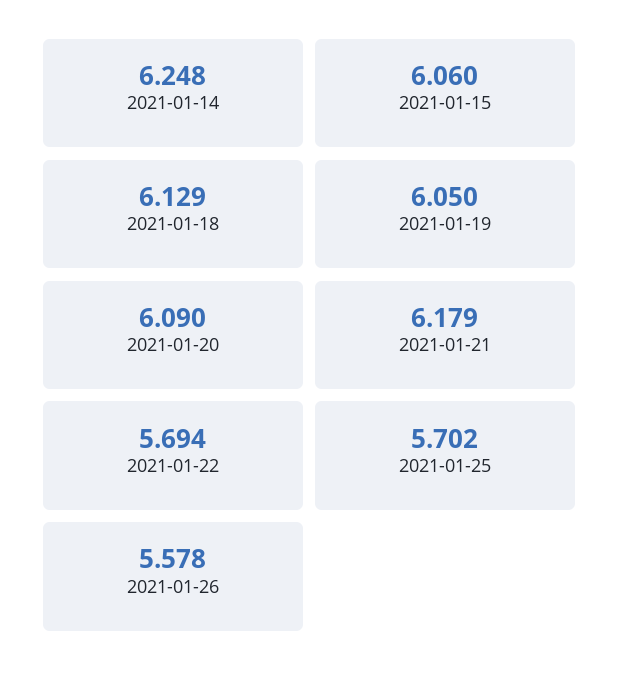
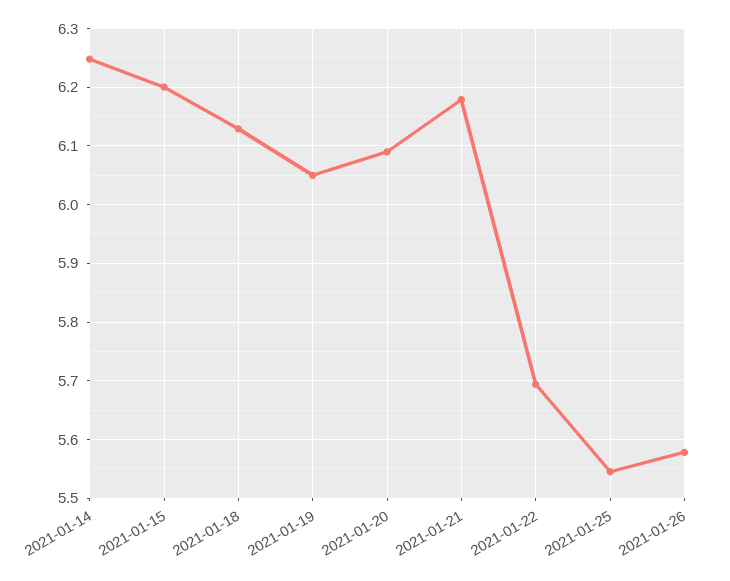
2021-01-15: 6.06 -> 6.2
2021-01-25: 5.702 -> 5.54

